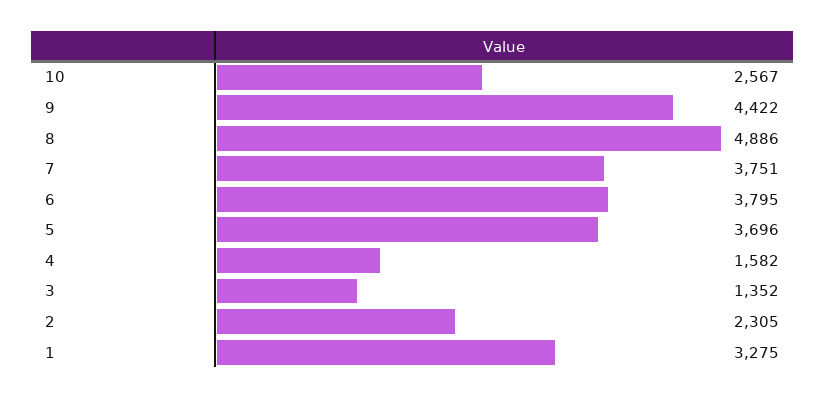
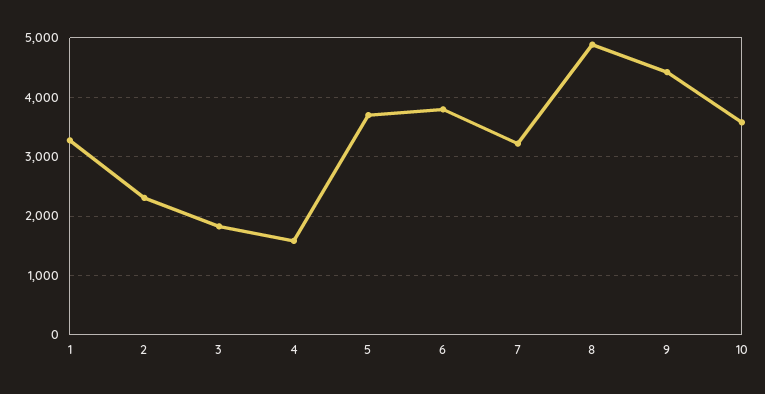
10: 2567 -> 3600
7: 3751 -> 3200
3: 1352 -> 1800

